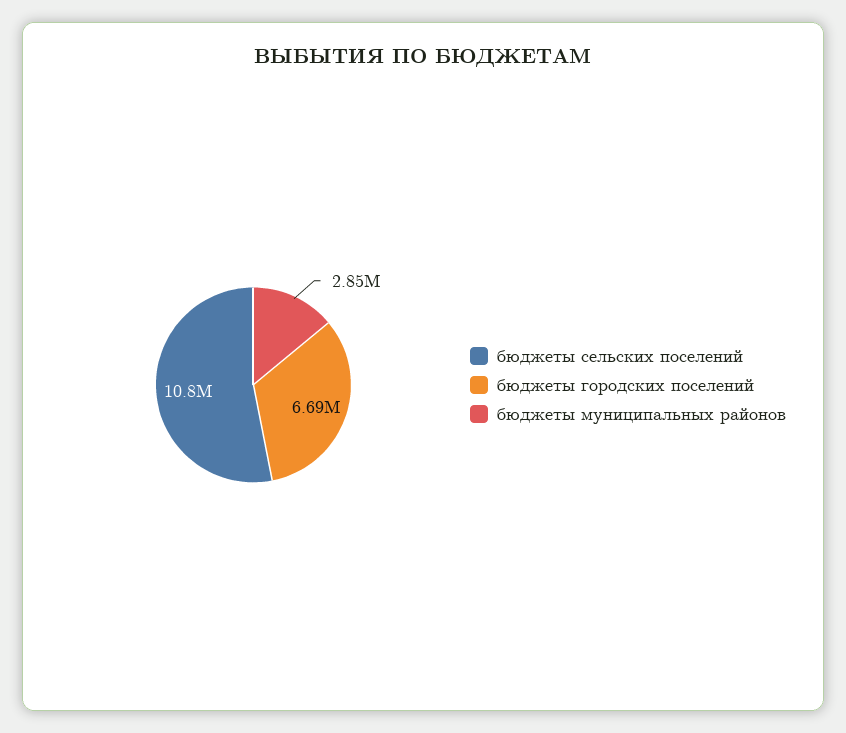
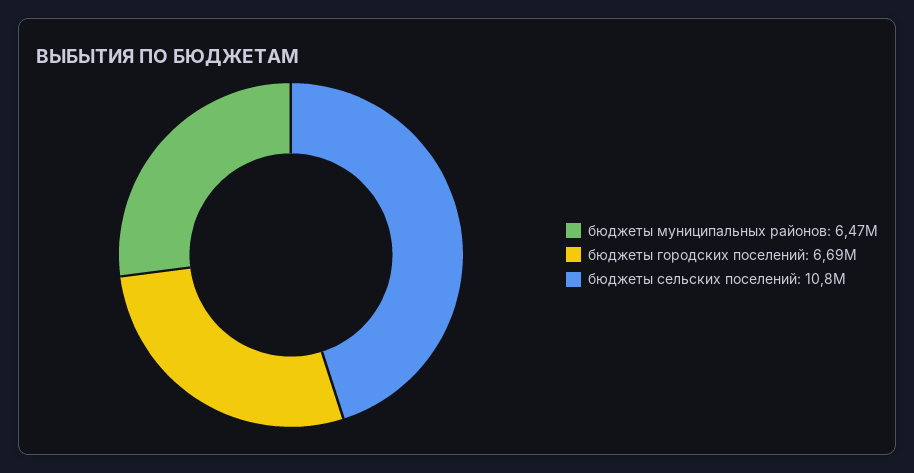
бюджеты муниципальных районов: 2850000 -> 6470000

